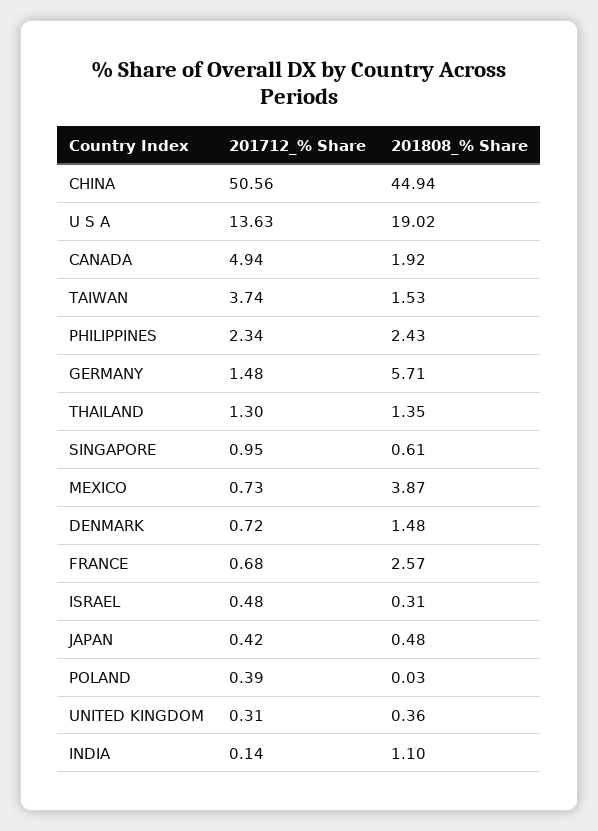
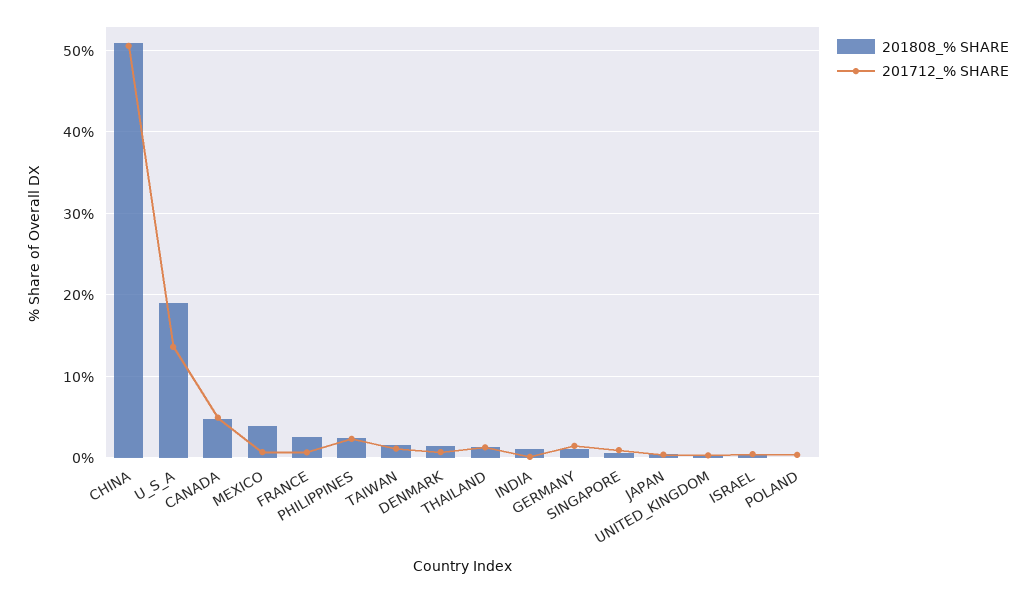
201808_% Share, CHINA: 44.94 -> 51
201808_% Share, CANADA: 1.92 -> 5
201712_% Share, TAIWAN: 3.74 -> 1
201808_% Share, GERMANY: 5.71 -> 1

